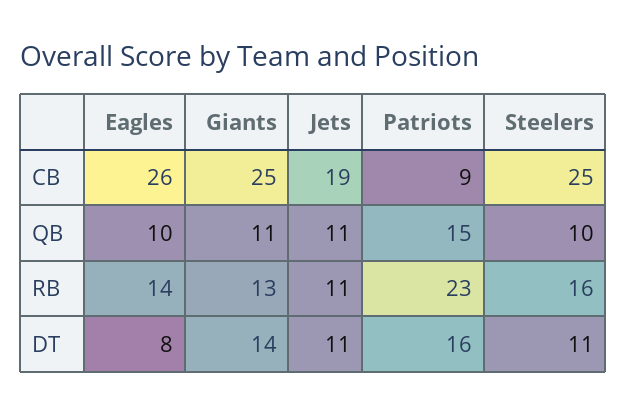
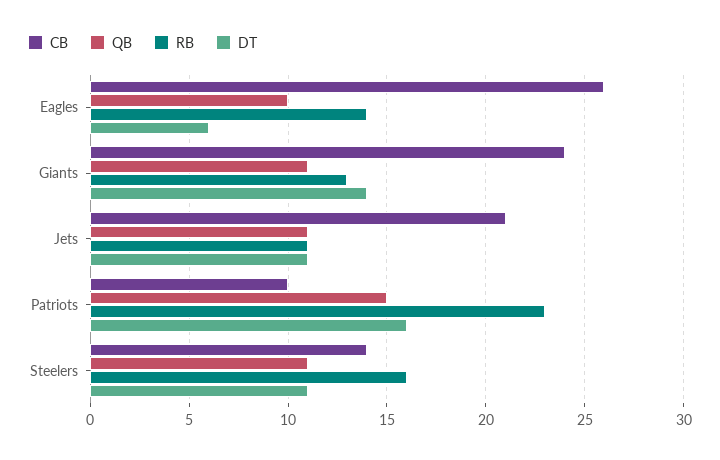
CB, Giants: 25 -> 24
CB, Jets: 19 -> 21
CB, Patriots: 9 -> 10
CB, Steelers: 25 -> 14
QB, Steelers: 10 -> 11
DT, Eagles: 8 -> 6

